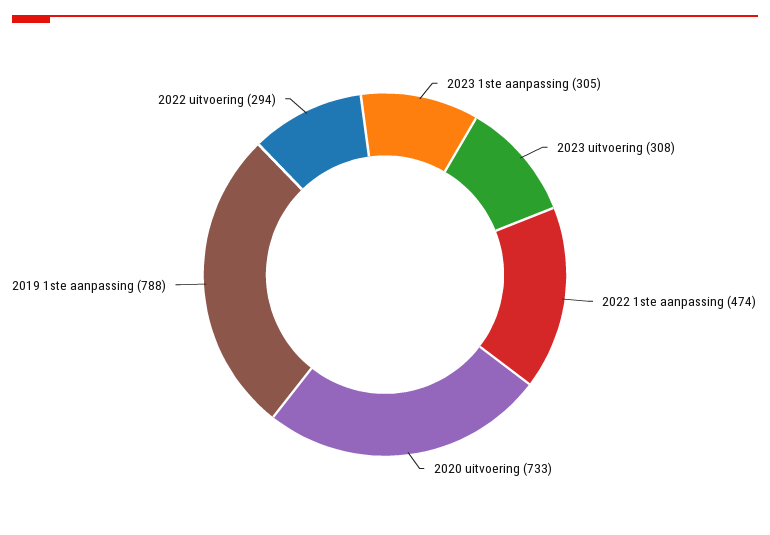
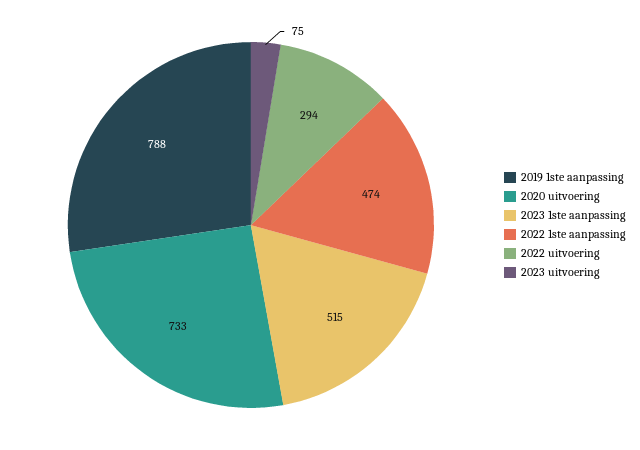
2023 1ste aanpassing: 305 -> 515
2023 uitvoering: 308 -> 75

